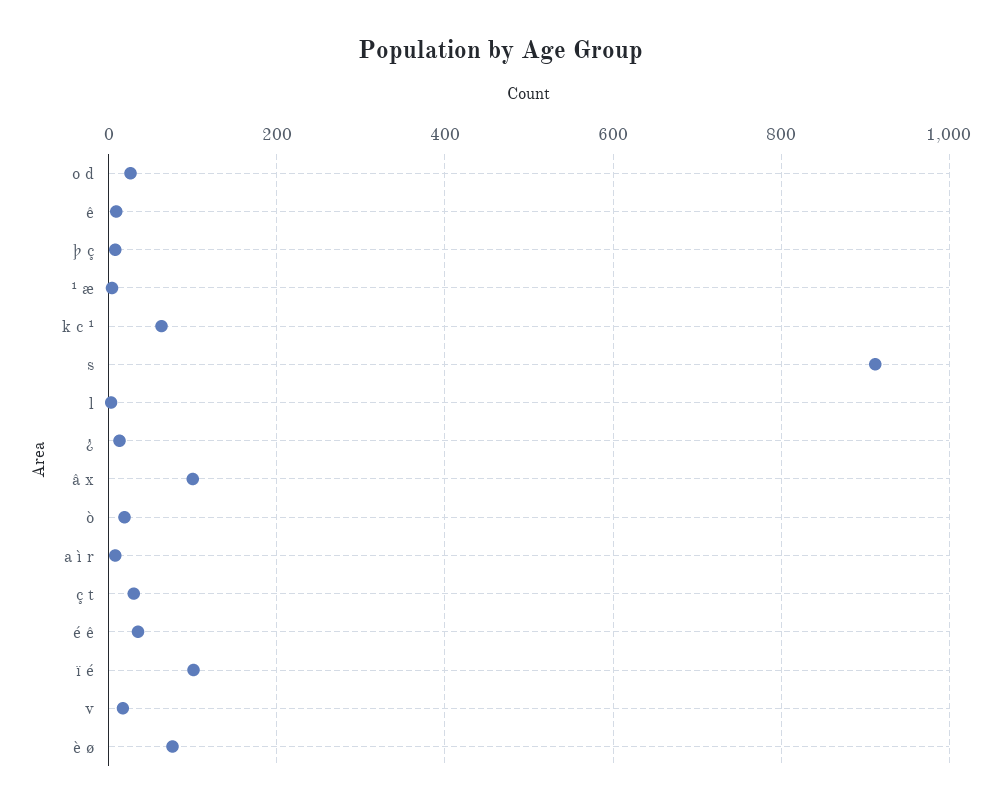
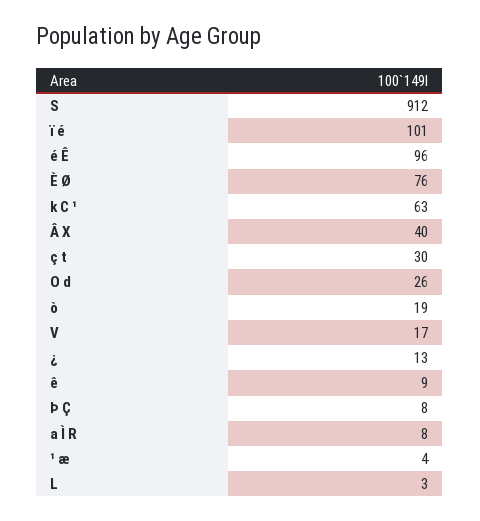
â x: 100 -> 40
é ê: 40 -> 96

